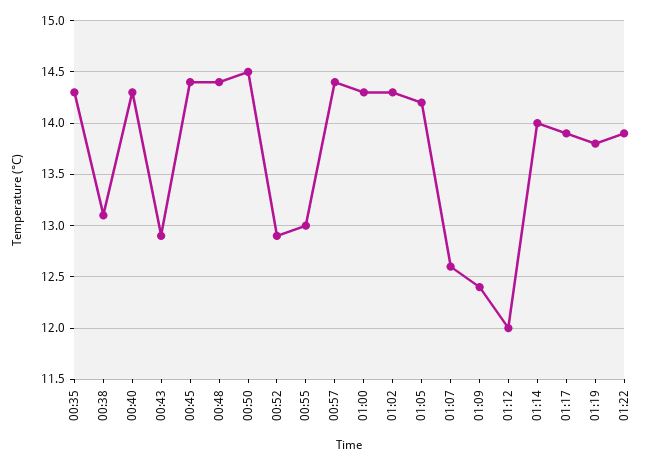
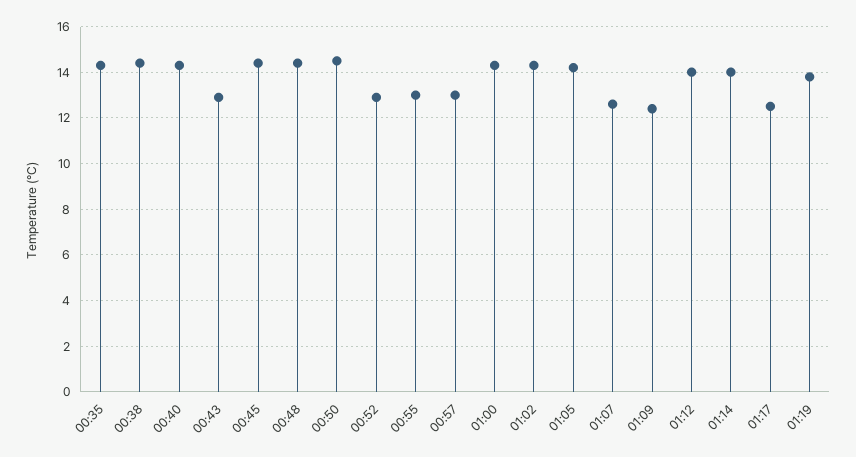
00:38: 13.1 -> 14.5
00:57: 14.4 -> 13
01:12: 12 -> 14
01:17: 13.9 -> 12.5
01:22: 13.9 -> none

